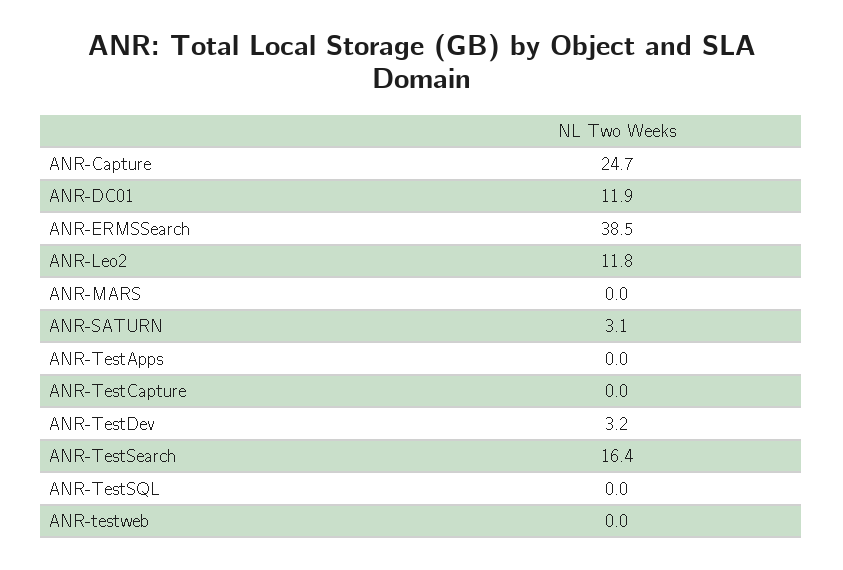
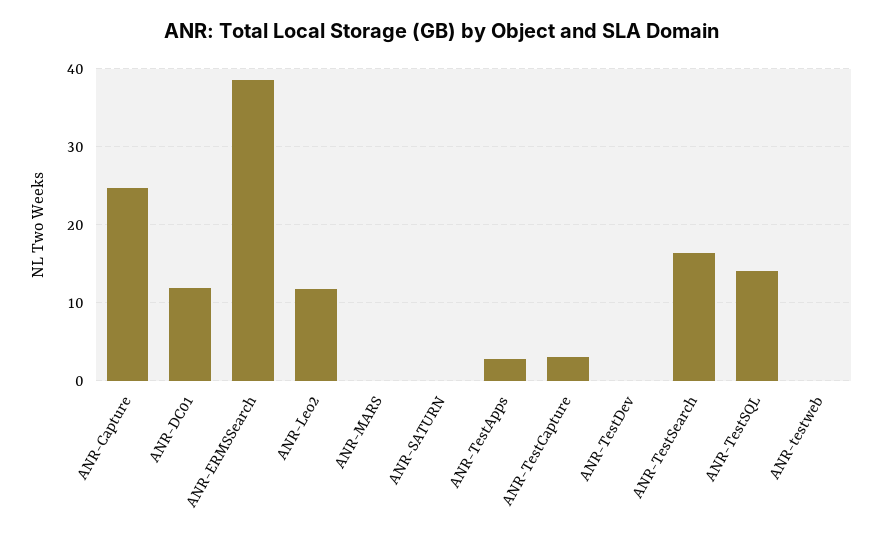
ANR-SATURN: 3.1 -> 0
ANR-TestApps: 0 -> 3
ANR-TestCapture: 0 -> 3
ANR-TestDev: 3.2 -> 0
ANR-TestSQL: 0 -> 14

